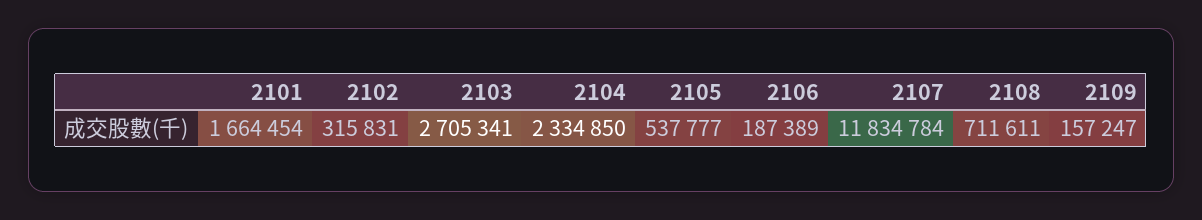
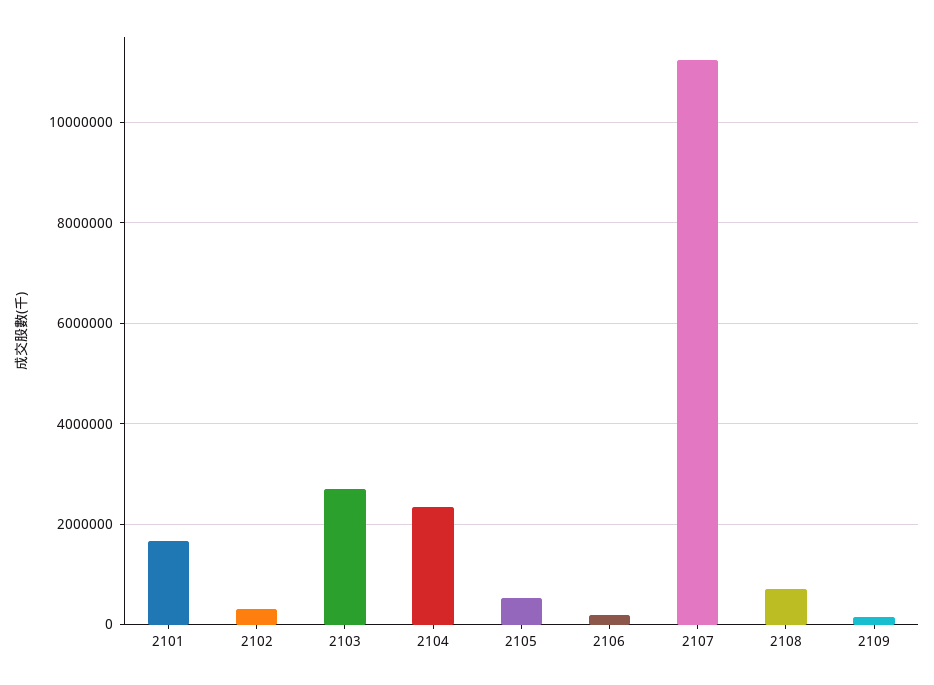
2107: 11834784 -> 11200000

